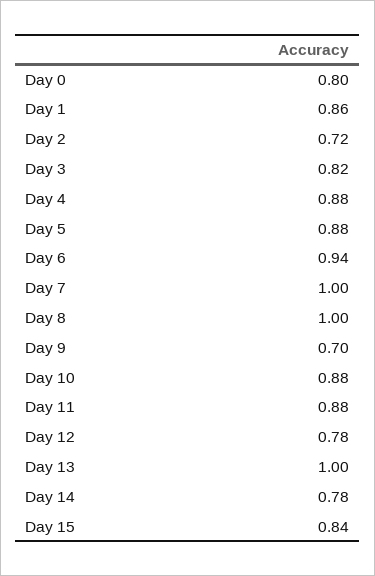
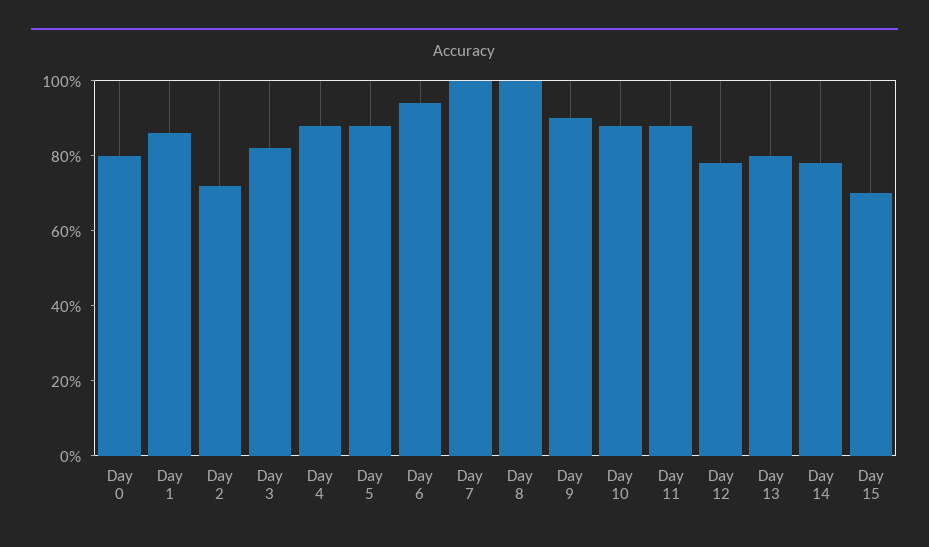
Day 9: 0.7 -> 0.9
Day 13: 1 -> 0.8
Day 15: 0.84 -> 0.7

